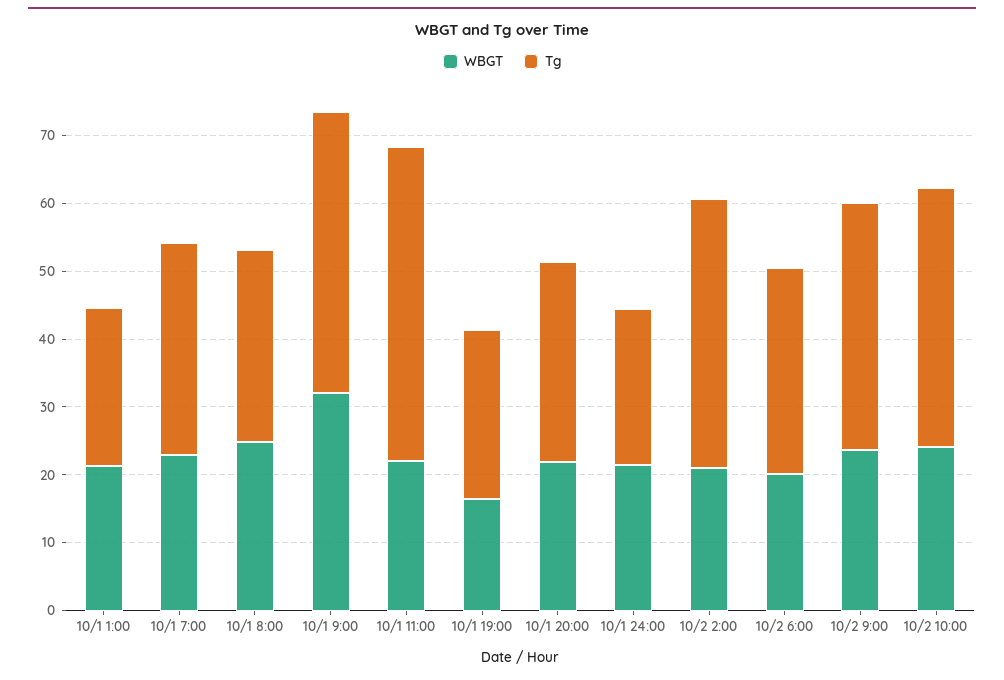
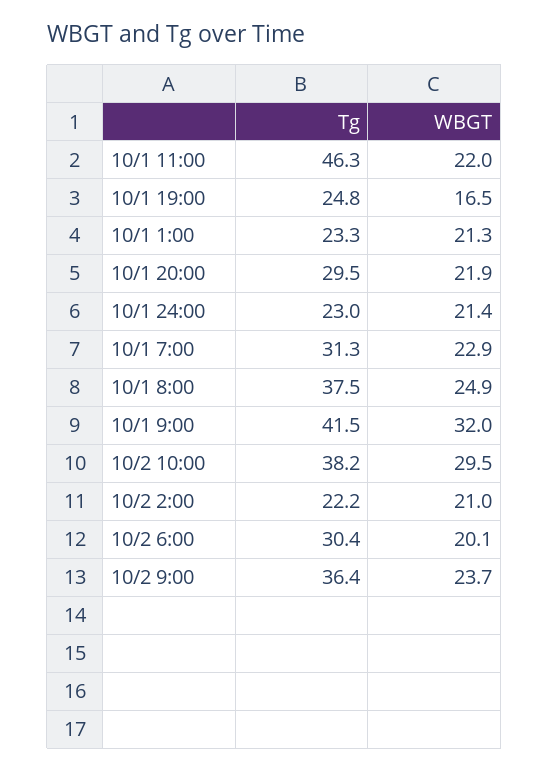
Tg, 10/1 8:00: 28 -> 37.5
Tg, 10/2 2:00: 40 -> 22.2
WBGT, 10/2 10:00: 24 -> 29.5

